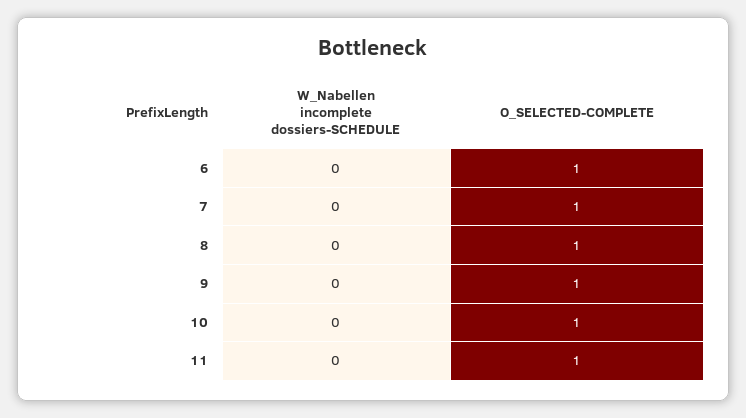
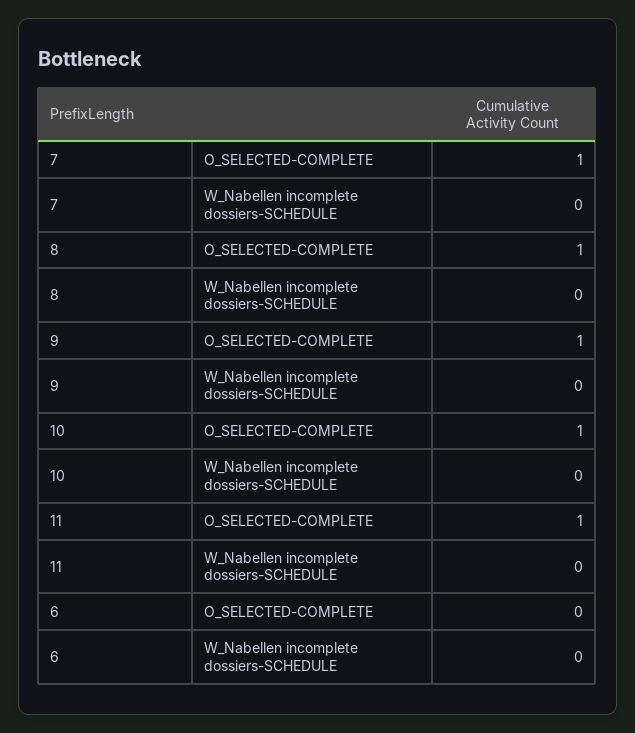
O_SELECTED-COMPLETE, 6: 1 -> 0

